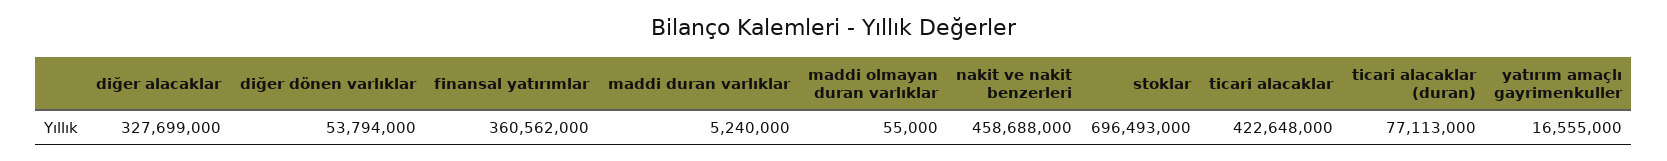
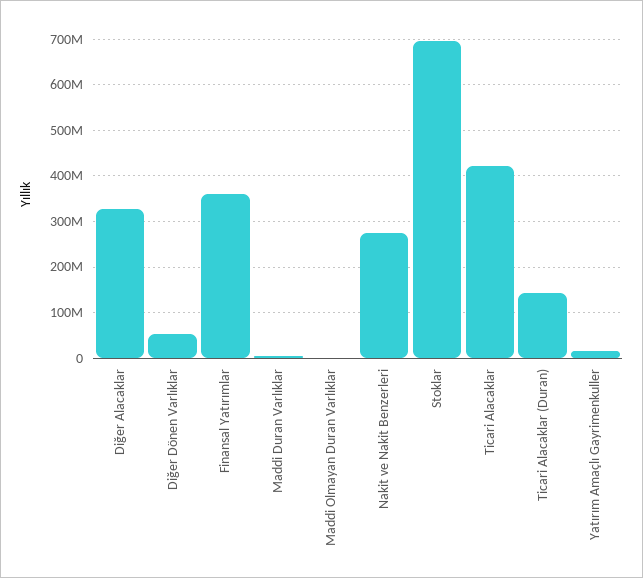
nakit ve nakit benzerleri: 458688000 -> 280000000
ticari alacaklar (duran): 77113000 -> 140000000

